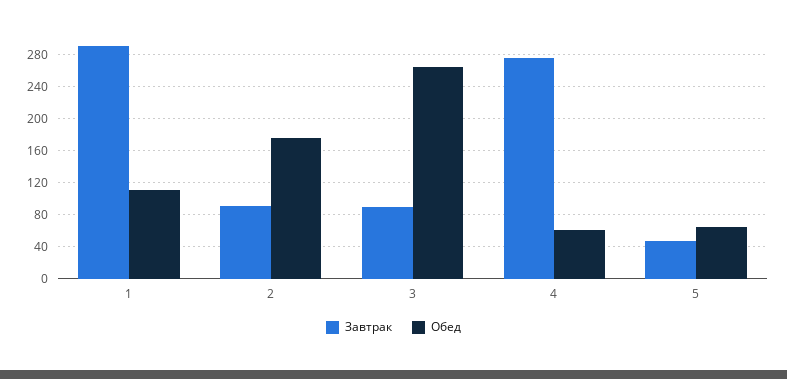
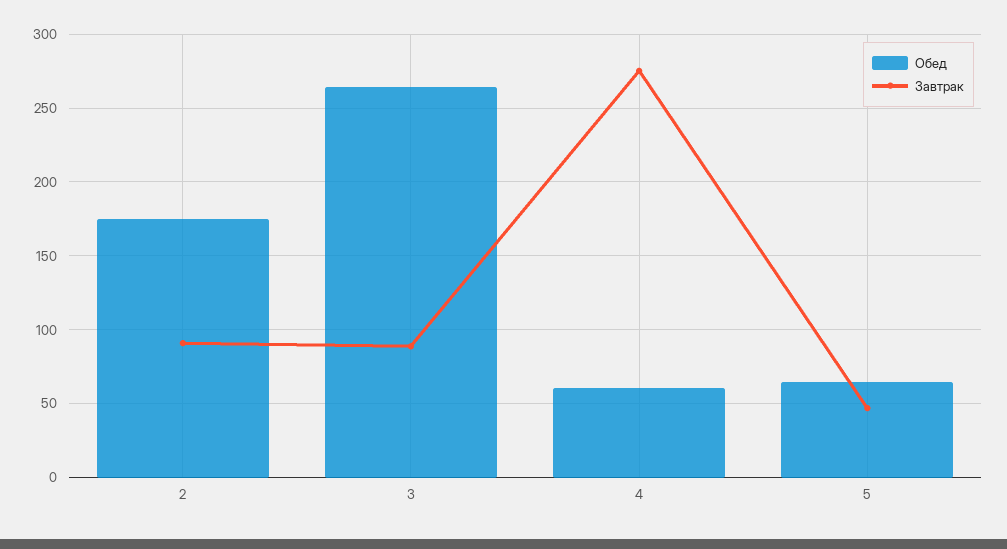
Завтрак, 1: 290 -> none
Обед, 1: 110 -> none

